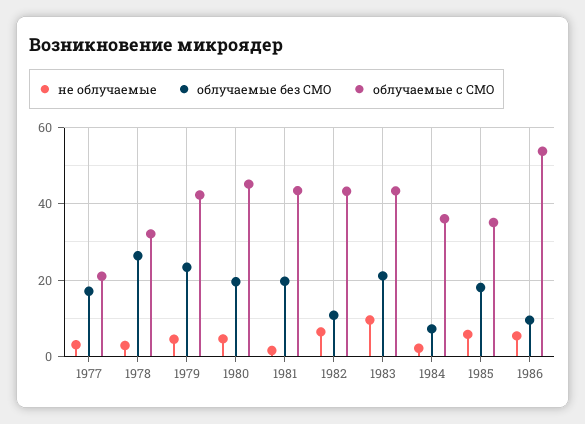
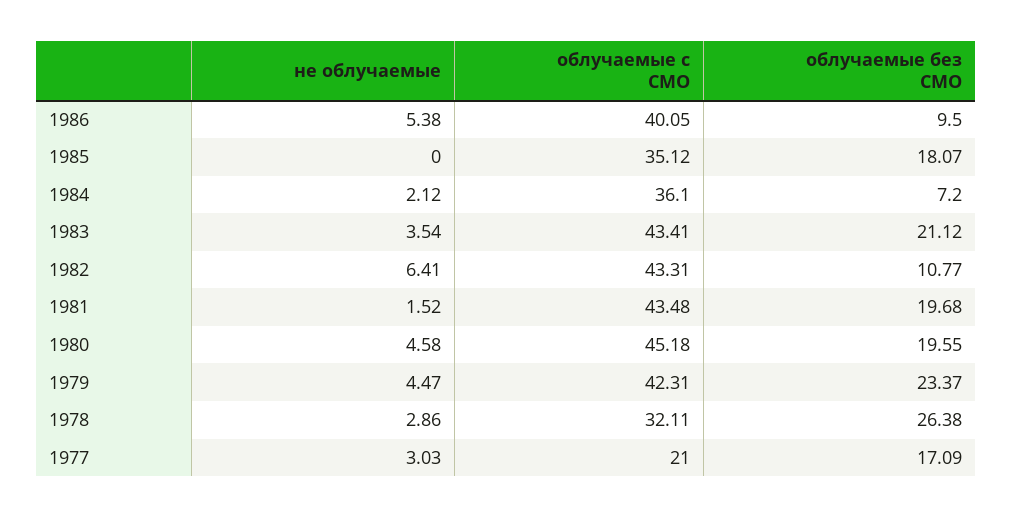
не облучаемые, 1983: 10 -> 3.54
не облучаемые, 1985: 6 -> 0
облучаемые с СМО, 1986: 54 -> 40.05

